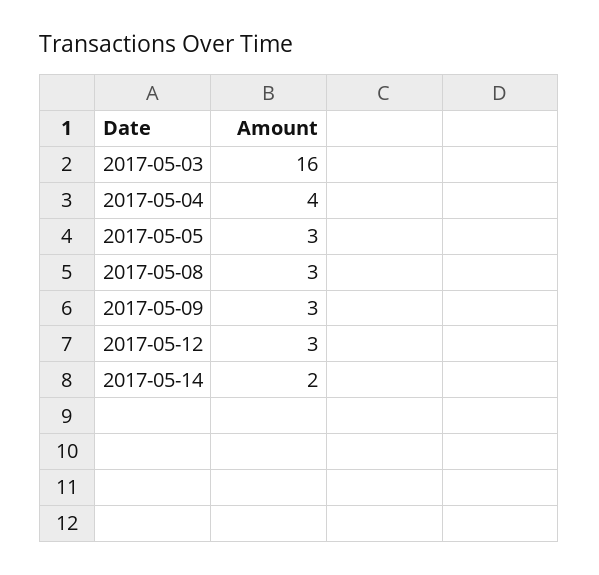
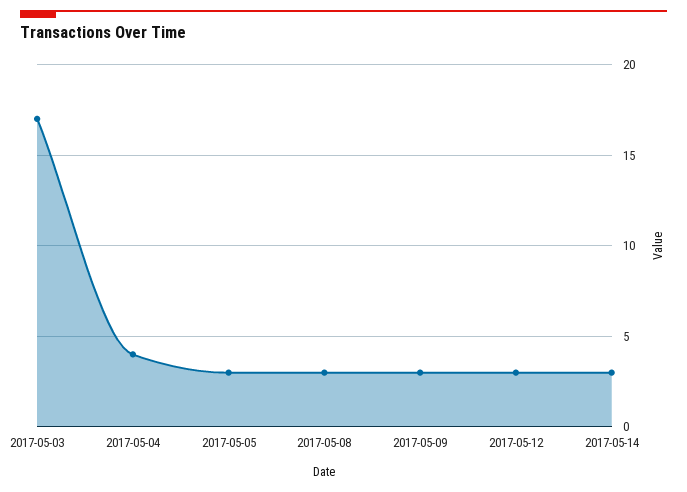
2017-05-03: 16 -> 17
2017-05-14: 2 -> 3

